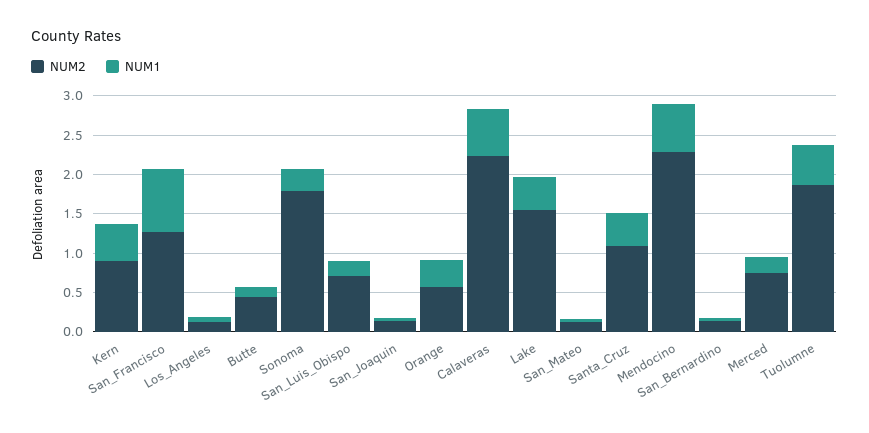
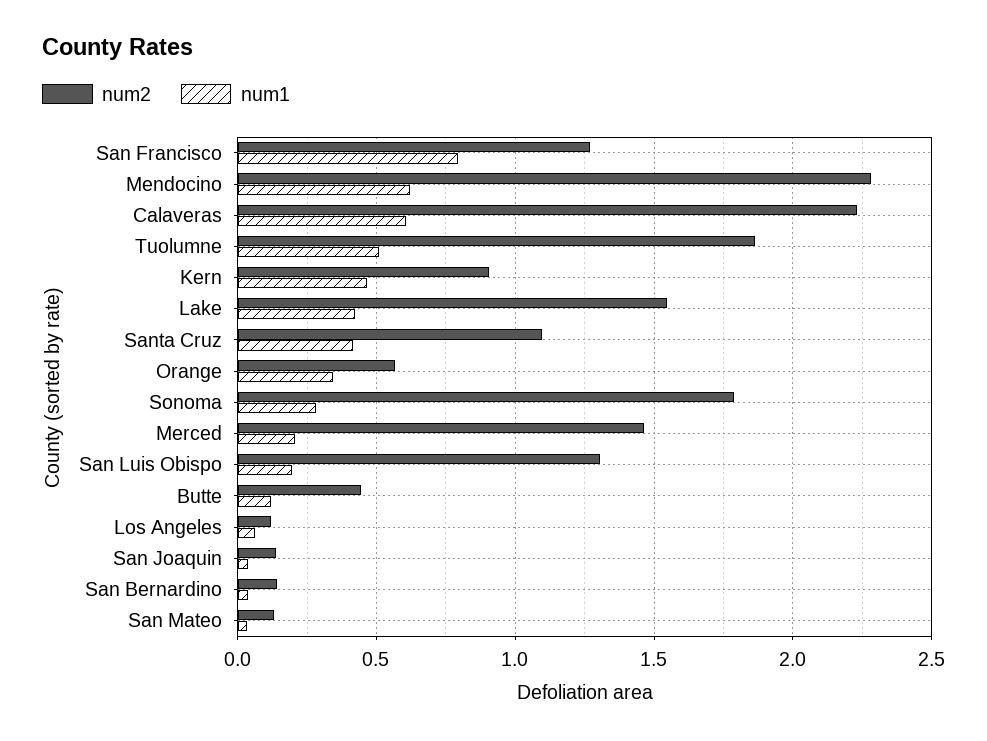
NUM2, San_Luis_Obispo: 0.75 -> 1.3
NUM2, Merced: 0.75 -> 1.45

